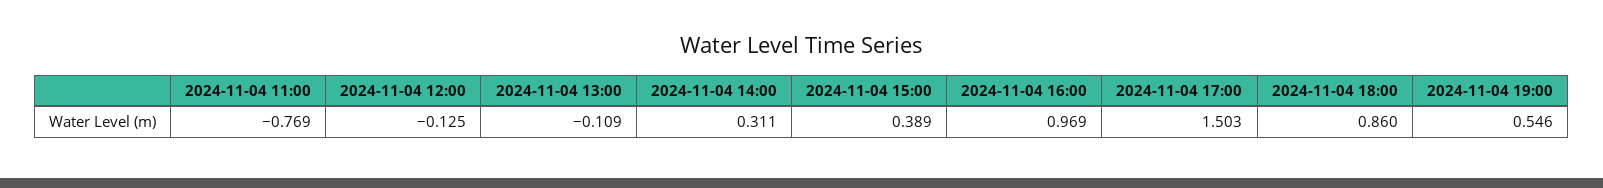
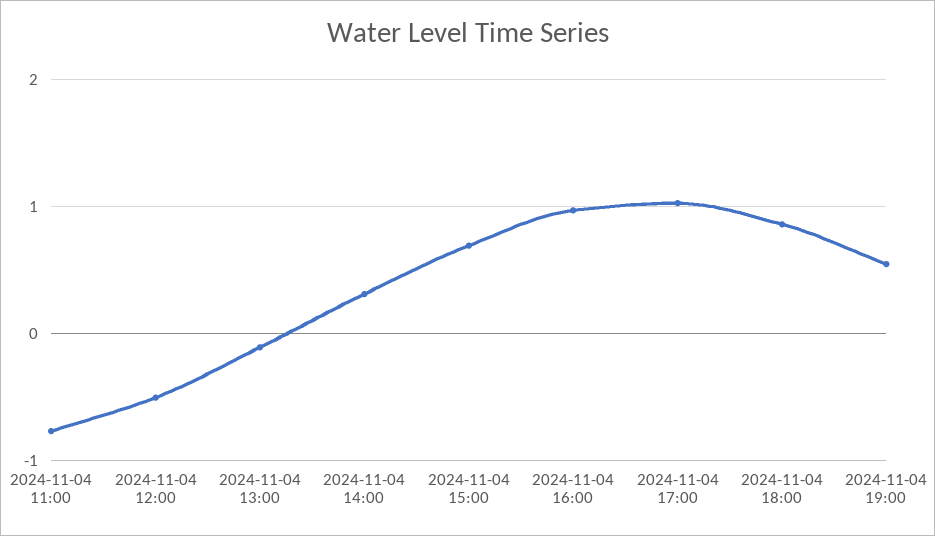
2024-11-04 12:00: -0.125 -> -0.5
2024-11-04 15:00: 0.389 -> 0.7
2024-11-04 17:00: 1.503 -> 1

